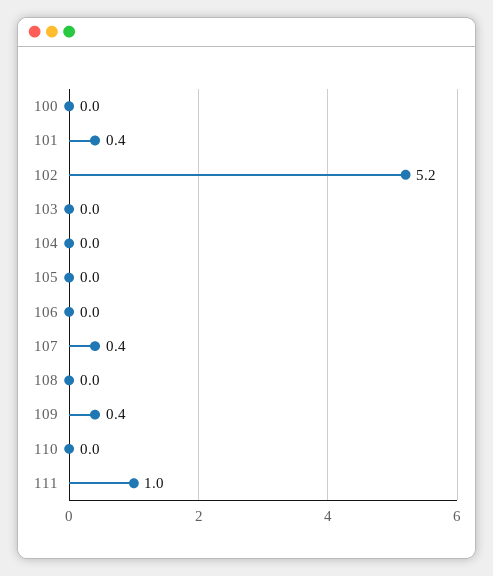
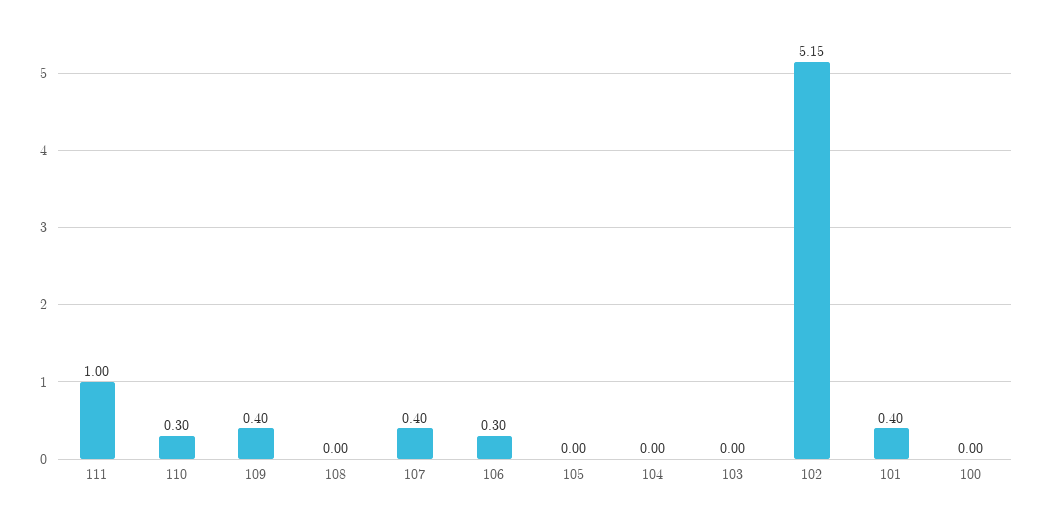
106: 0 -> 0.3
110: 0 -> 0.3

